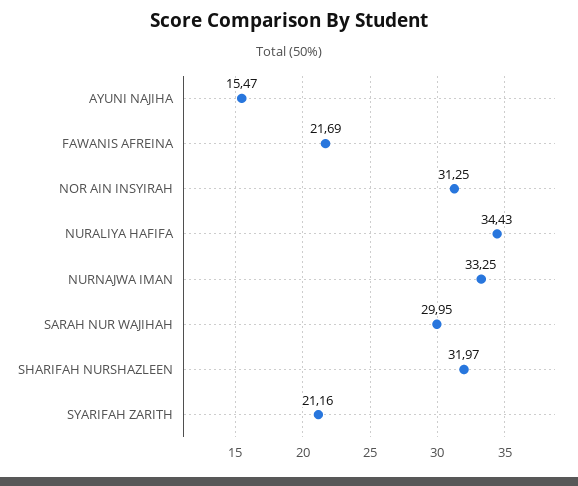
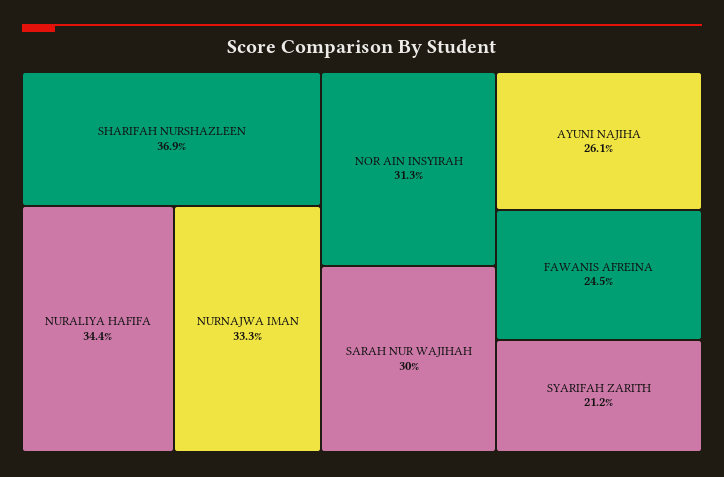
AYUNI NAJIHA: 15.47 -> 26.1
FAWANIS AFREINA: 21.69 -> 24.5
SHARIFAH NURSHAZLEEN: 31.97 -> 36.9

